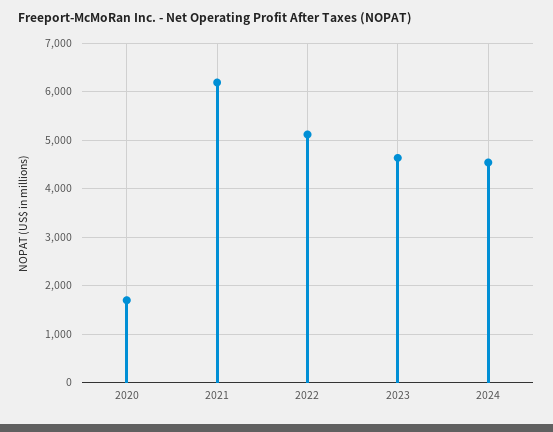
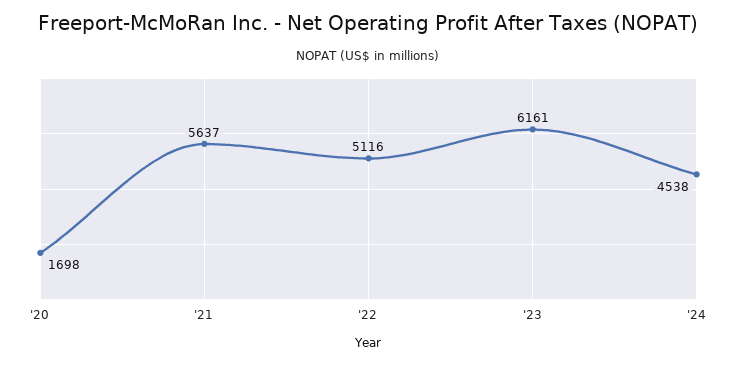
2021: 6200 -> 5637
2023: 4600 -> 6161

